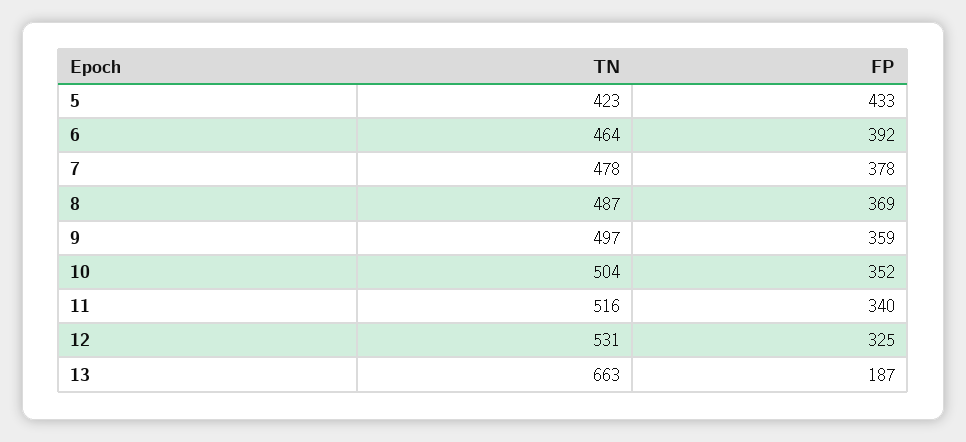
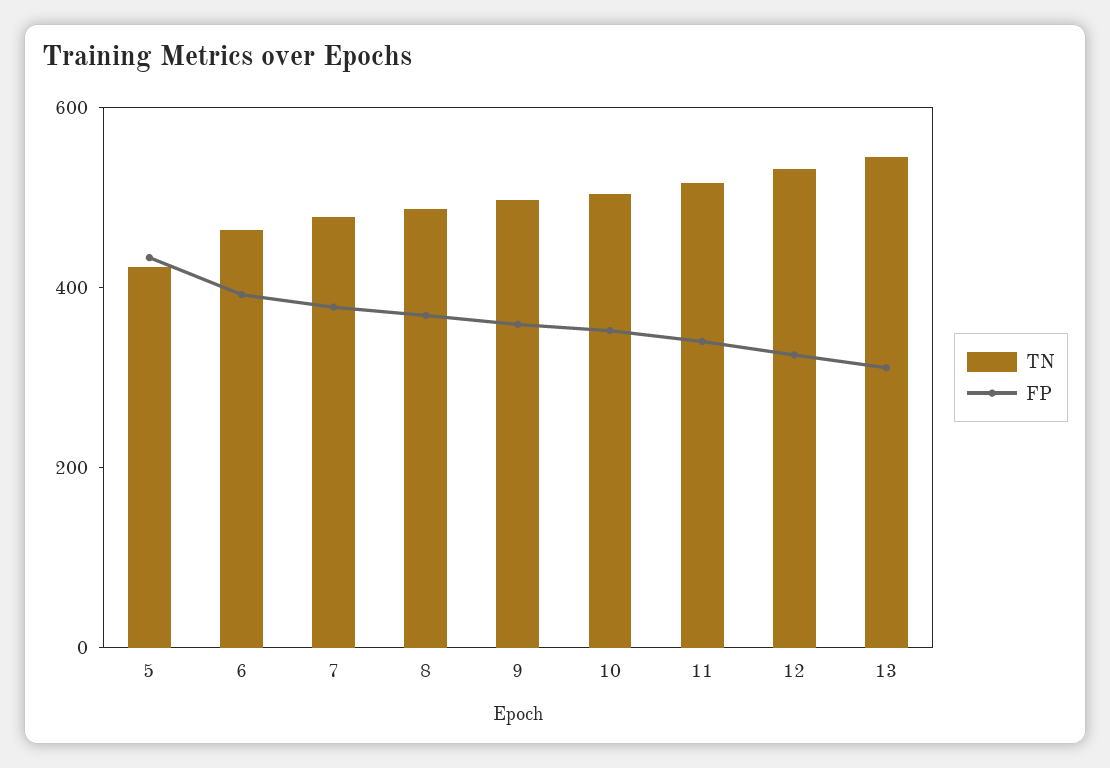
TN, 13: 663 -> 550
FP, 13: 187 -> 300

